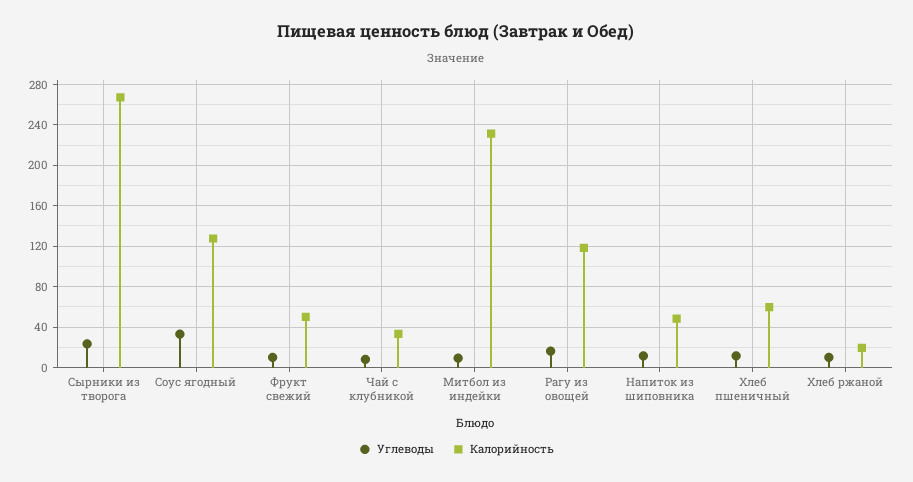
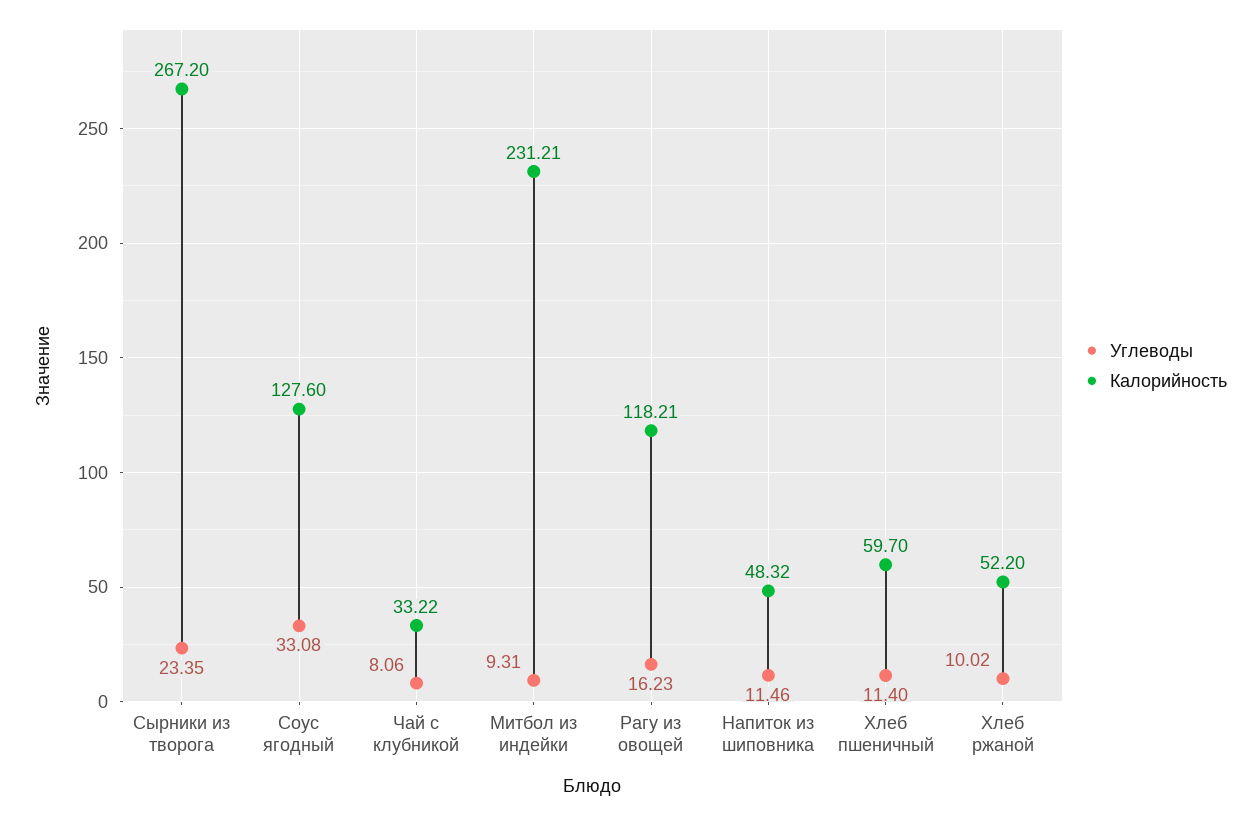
Углеводы, Фрукт свежий: 10 -> none
Калорийность, Фрукт свежий: 50 -> none
Калорийность, Хлеб ржаной: 20 -> 52.2

